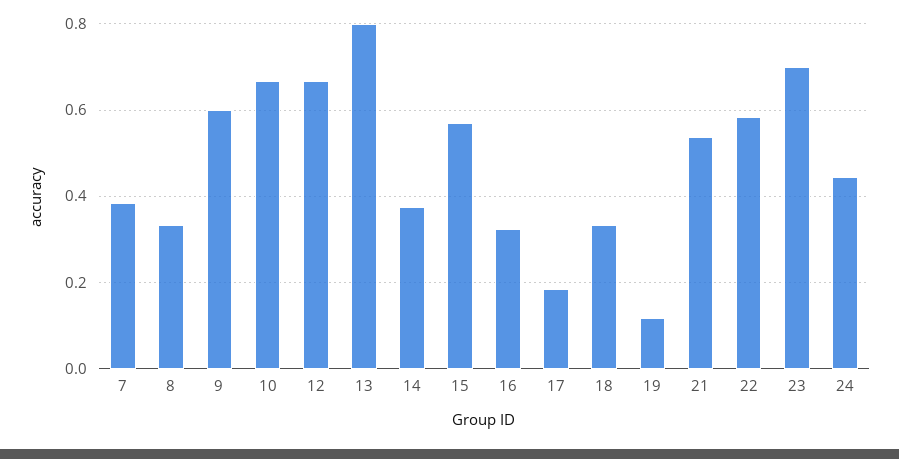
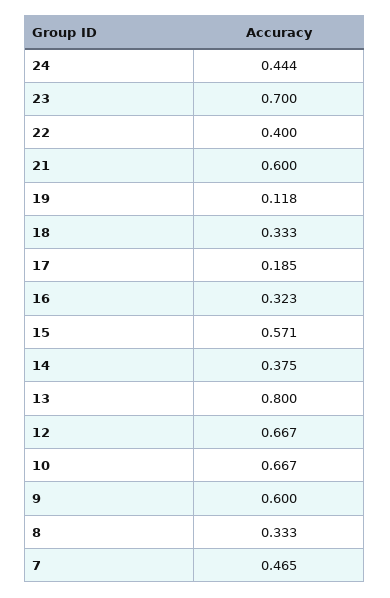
7: 0.38 -> 0.465
21: 0.54 -> 0.6
22: 0.58 -> 0.4

